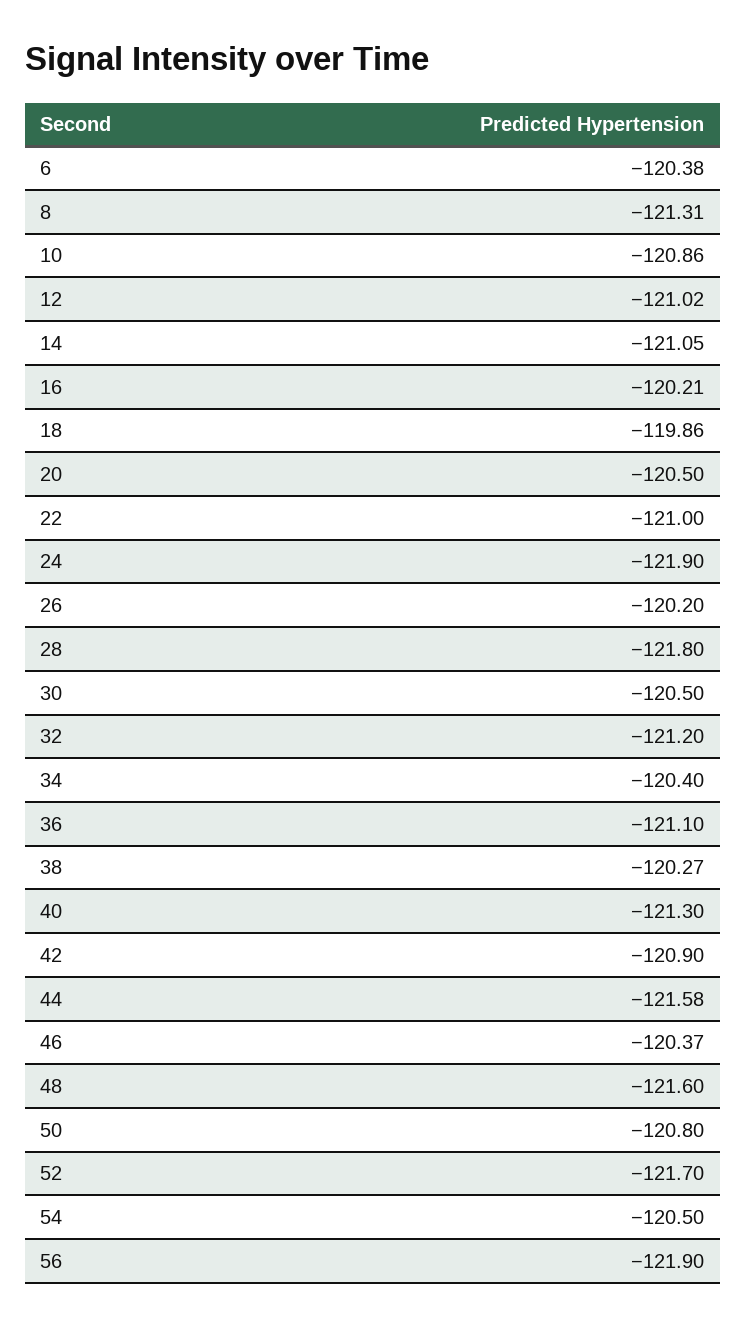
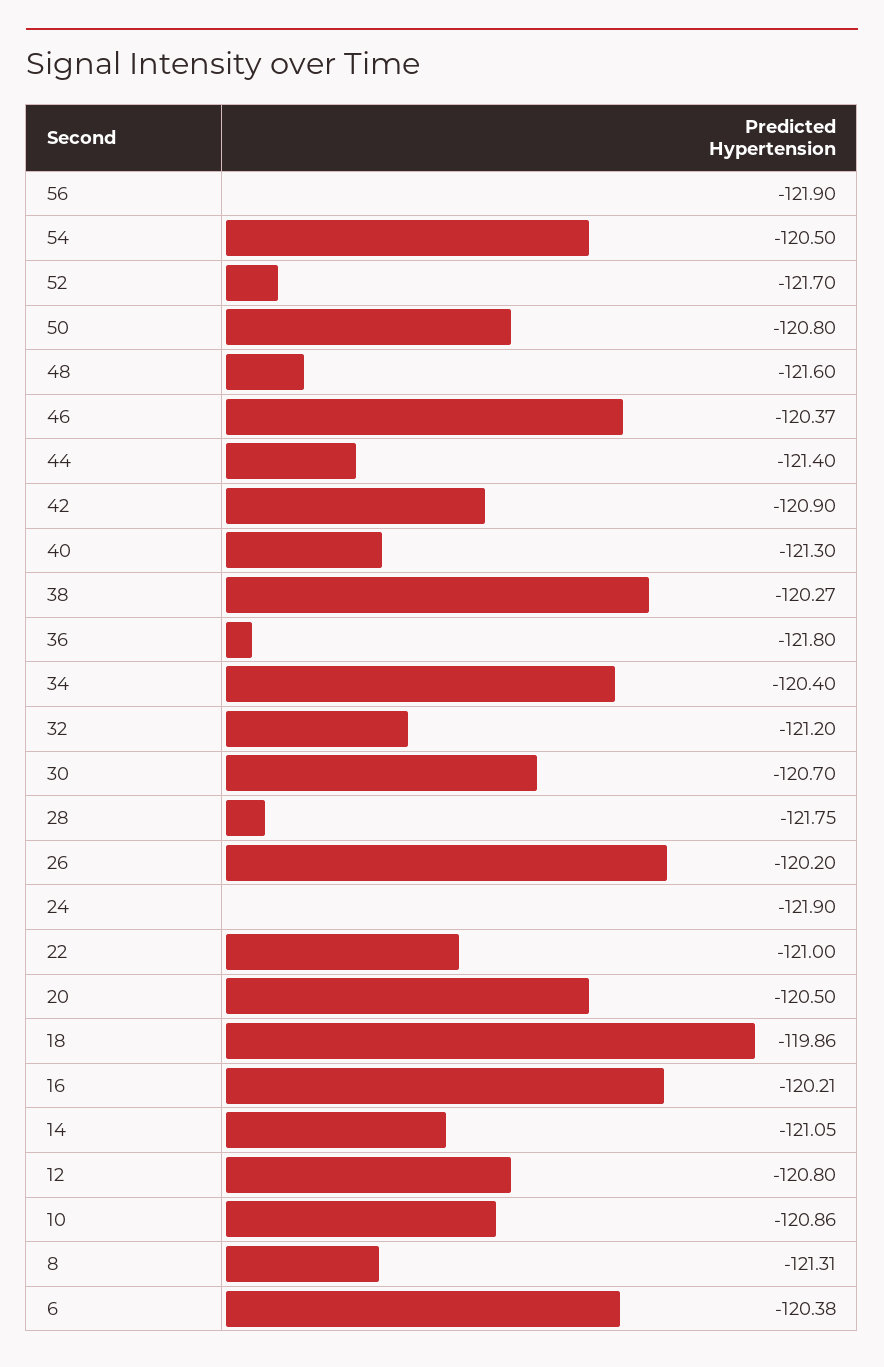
12: -121.02 -> -120.8
28: -121.8 -> -121.75
30: -120.5 -> -120.7
36: -121.1 -> -121.8
44: -121.58 -> -121.4

